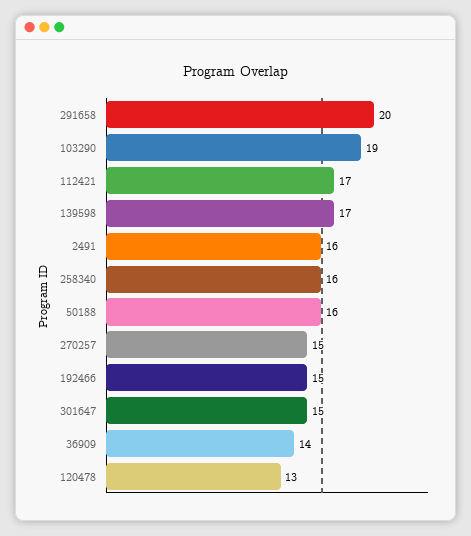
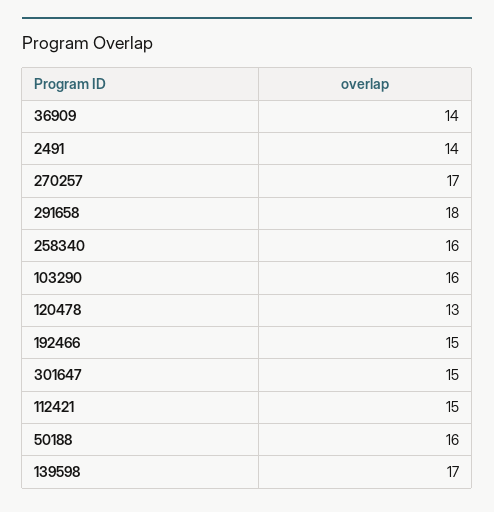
291658: 20 -> 18
103290: 19 -> 16
112421: 17 -> 15
2491: 16 -> 14
270257: 15 -> 17

